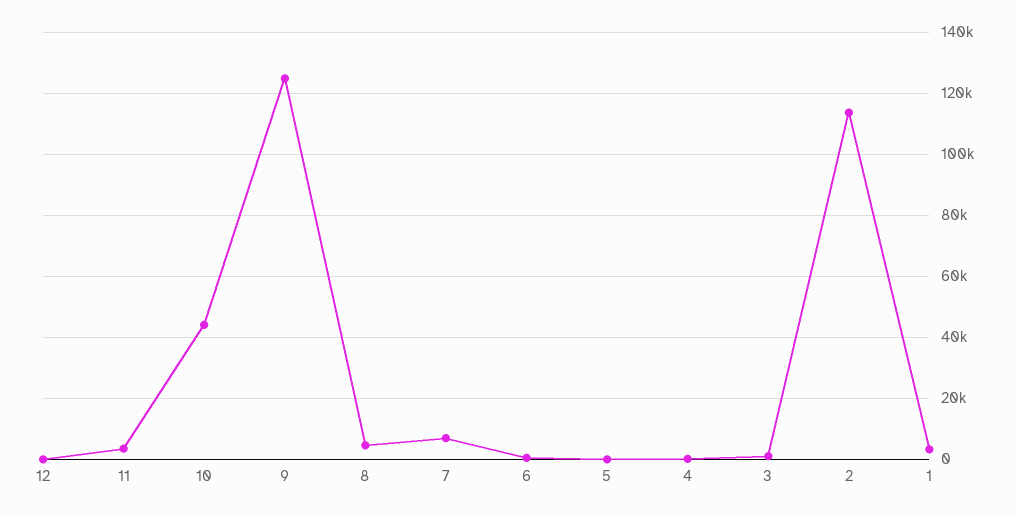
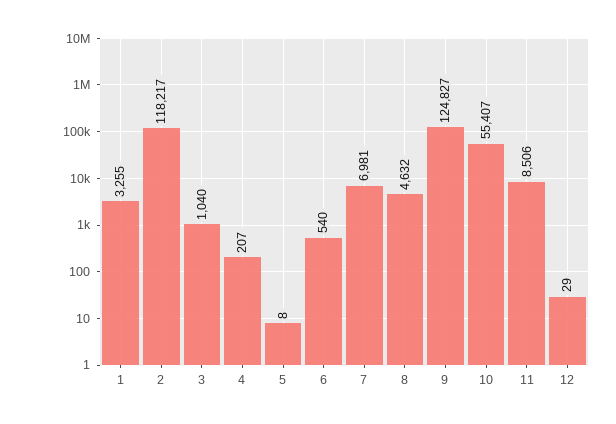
11: 4000 -> 8506
10: 44000 -> 55407
2: 114000 -> 118217

